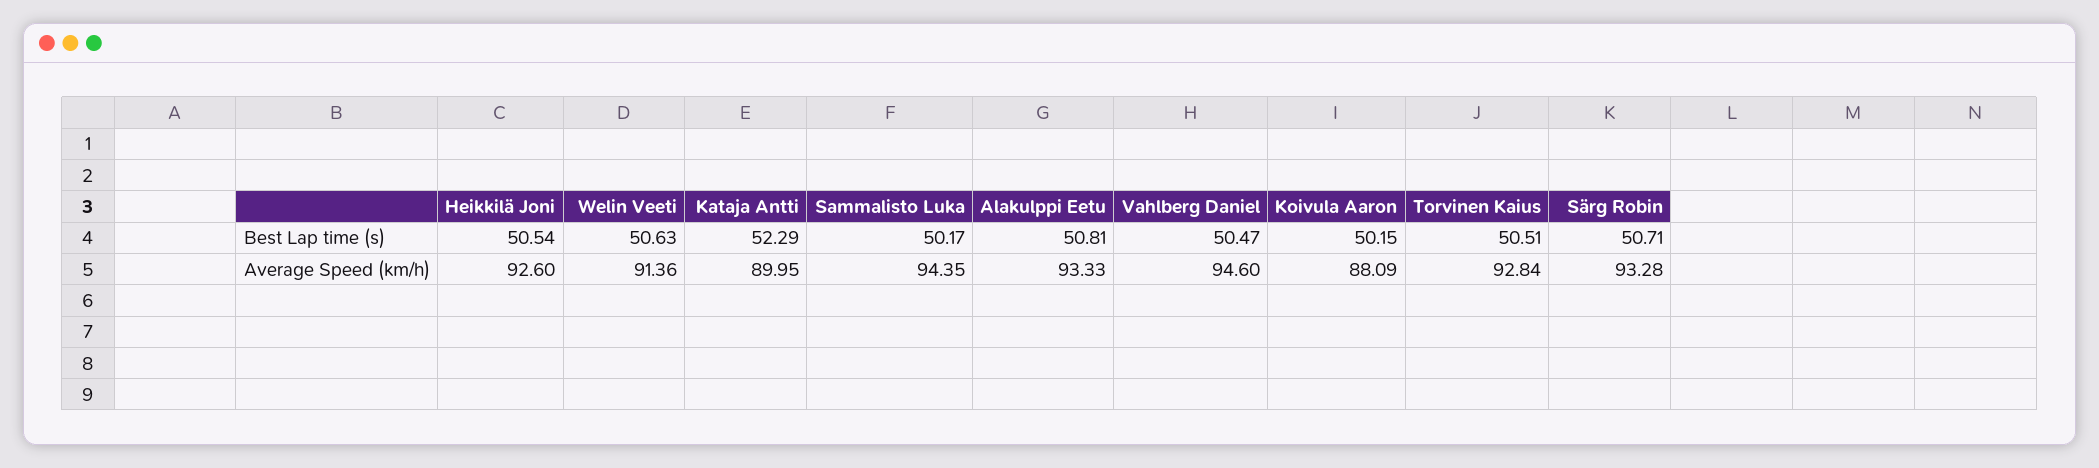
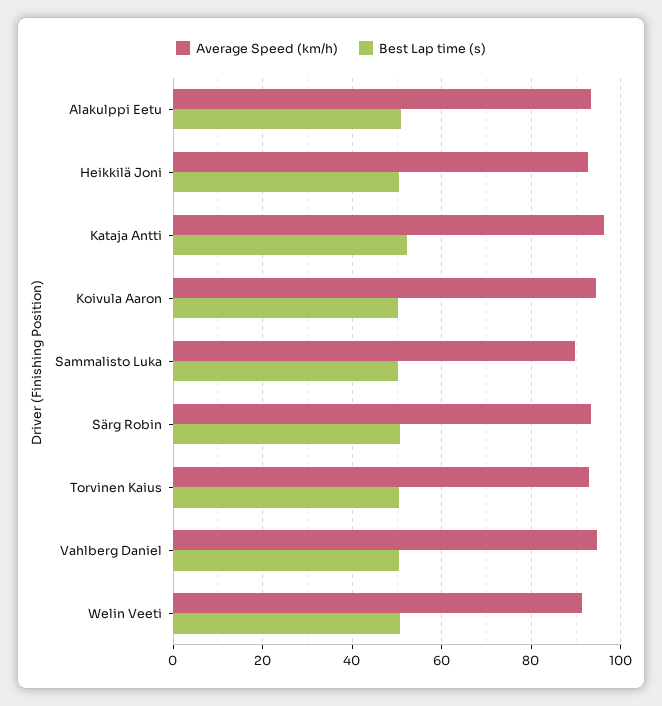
Average Speed (km/h), Kataja Antti: 89.95 -> 96
Average Speed (km/h), Sammalisto Luka: 94.35 -> 90
Average Speed (km/h), Koivula Aaron: 88.09 -> 94

